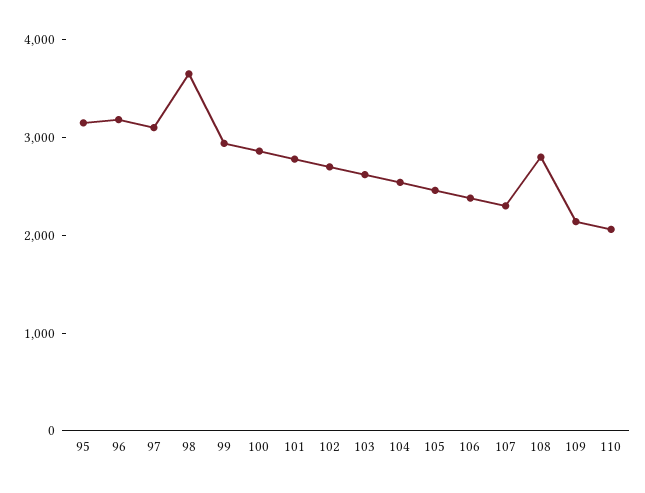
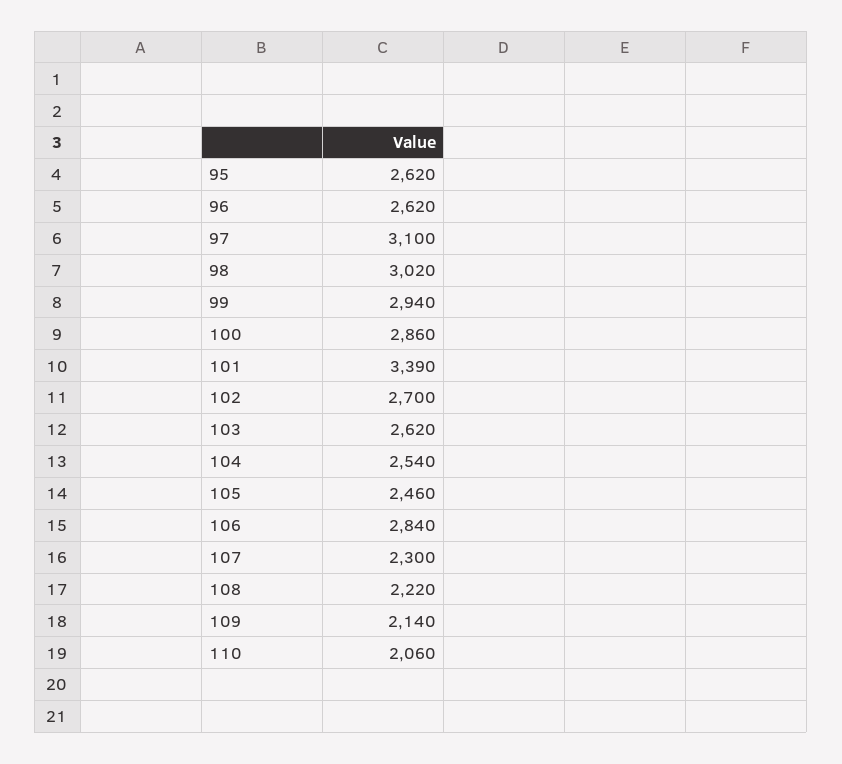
95: 3200 -> 2620
96: 3200 -> 2620
98: 3600 -> 3020
101: 2800 -> 3390
106: 2400 -> 2840
108: 2800 -> 2220

